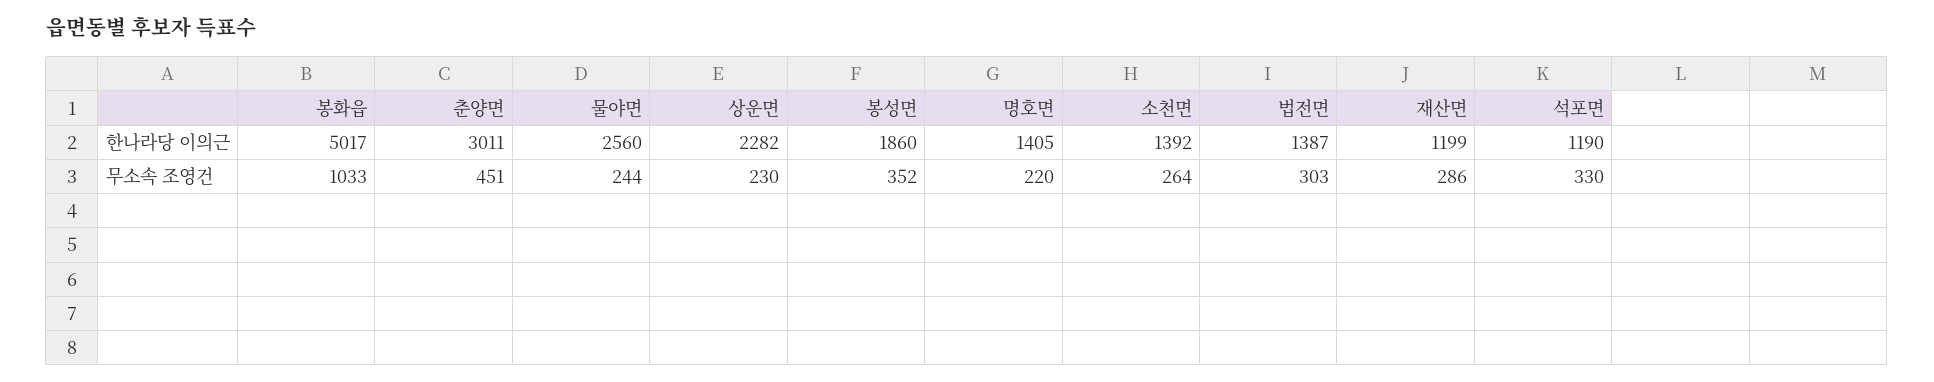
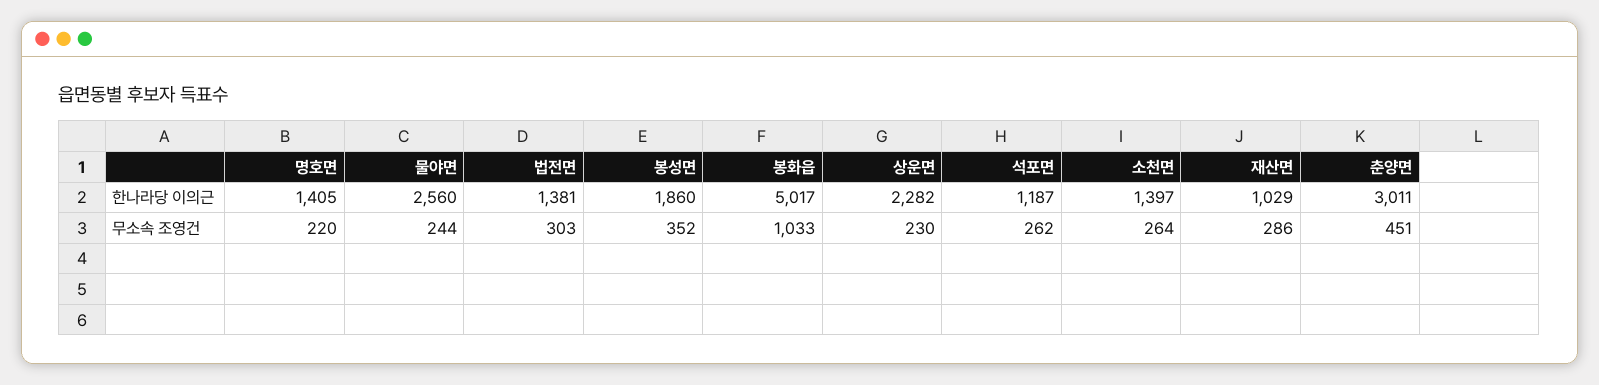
소천면, 한나라당 이의근: 1392 -> 1397
법전면, 한나라당 이의근: 1387 -> 1381
재산면, 한나라당 이의근: 1199 -> 1029
석포면, 한나라당 이의근: 1190 -> 1187
석포면, 무소속 조영건: 330 -> 262

